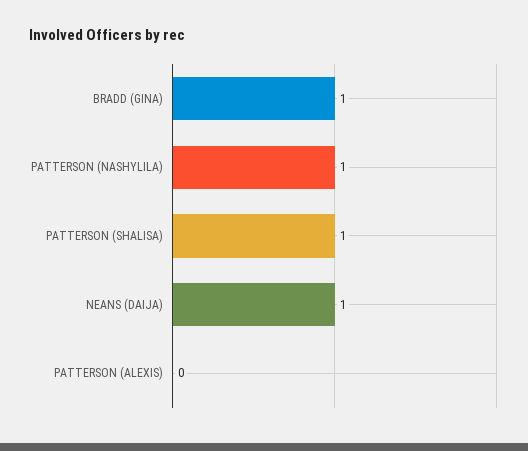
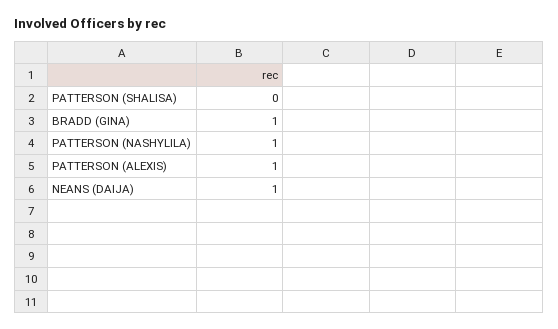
PATTERSON (SHALISA): 1 -> 0
PATTERSON (ALEXIS): 0 -> 1

